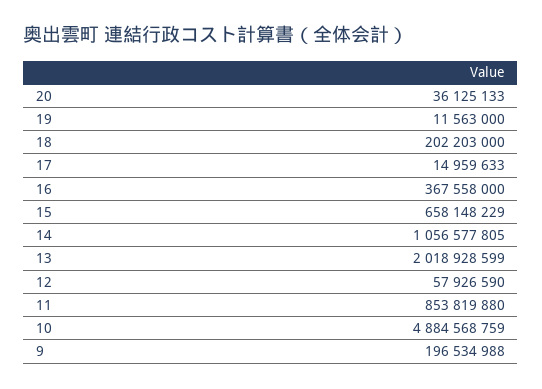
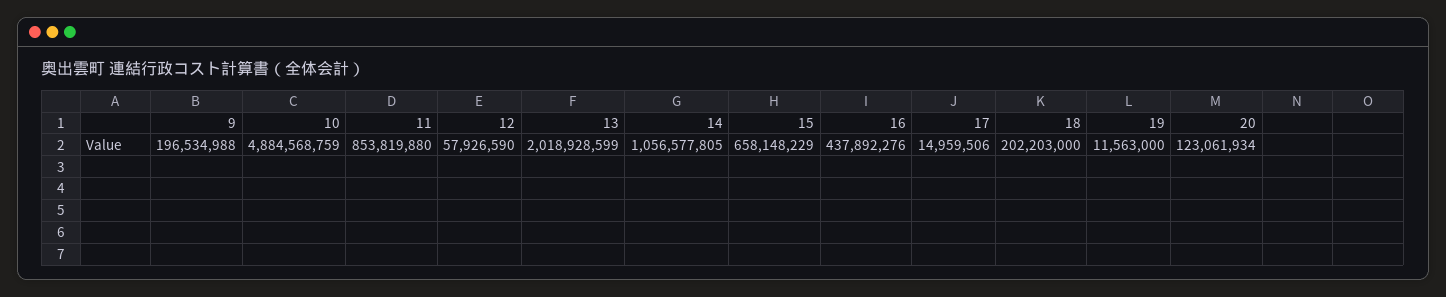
20: 36125133 -> 123061934
17: 14959633 -> 14959506
16: 367558000 -> 437892276

